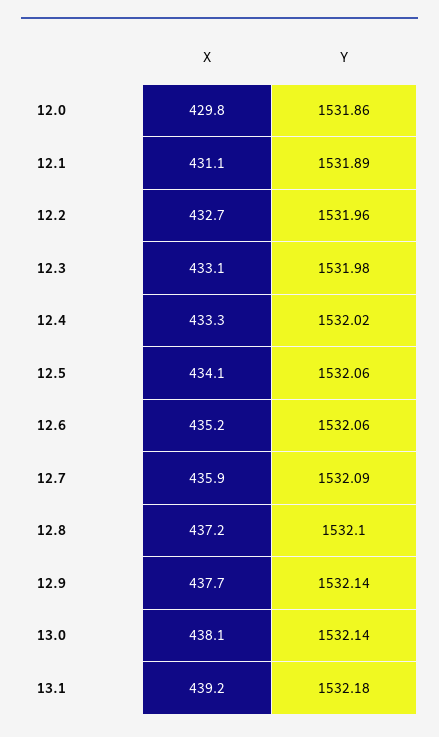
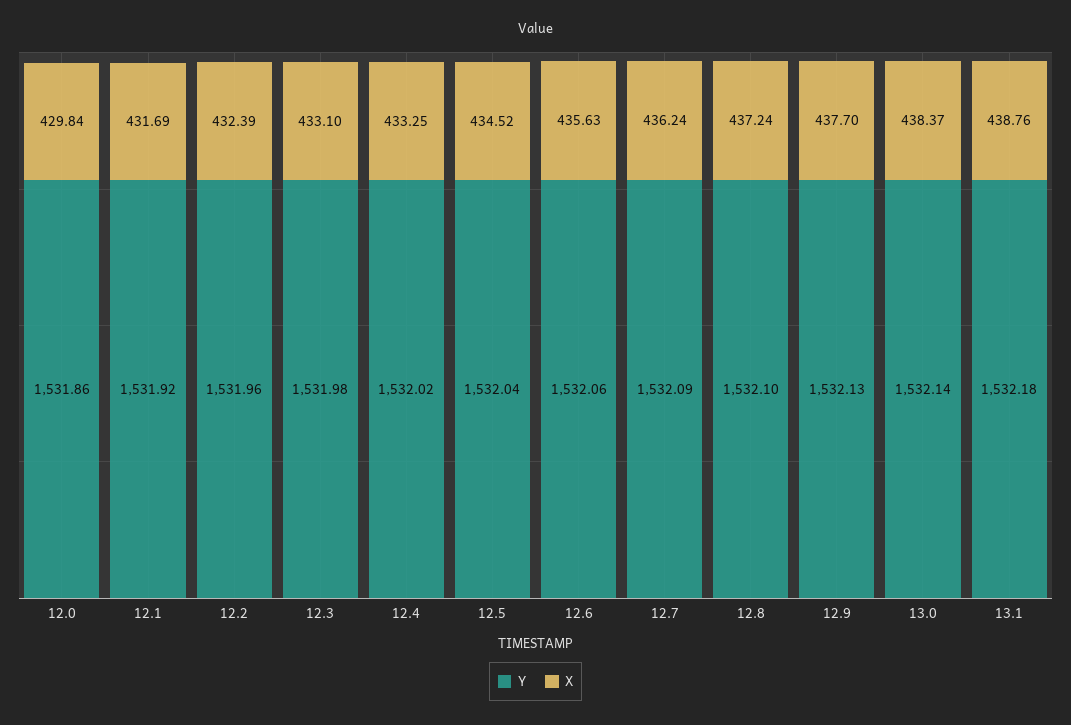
X, 12.1: 431.1 -> 431.69
Y, 12.1: 1531.89 -> 1531.92
X, 12.2: 432.7 -> 432.39
X, 12.5: 434.1 -> 434.52
Y, 12.5: 1532.06 -> 1532.04
X, 12.6: 435.2 -> 435.63
X, 12.7: 435.9 -> 436.24
Y, 12.9: 1532.14 -> 1532.13
X, 13.0: 438.1 -> 438.37
X, 13.1: 439.2 -> 438.76

